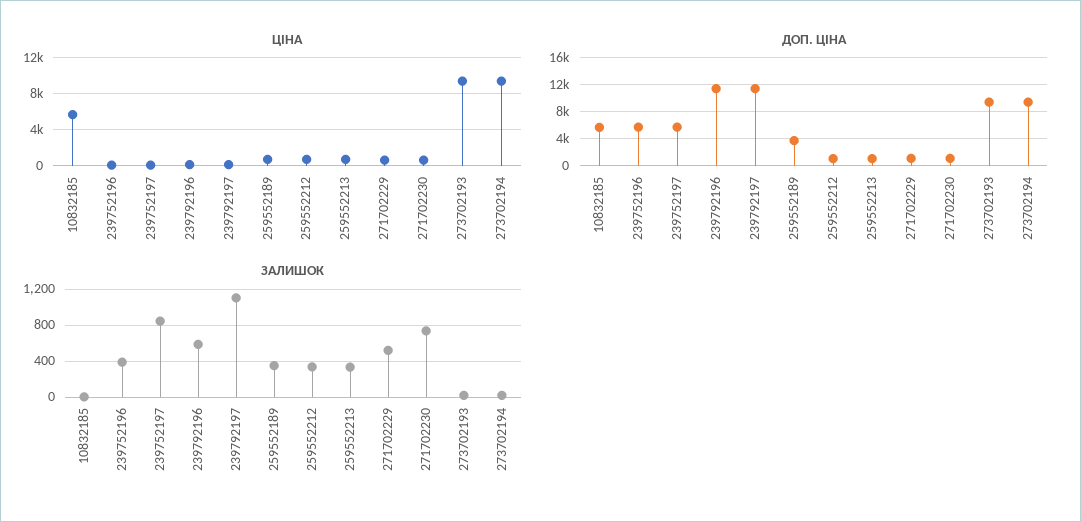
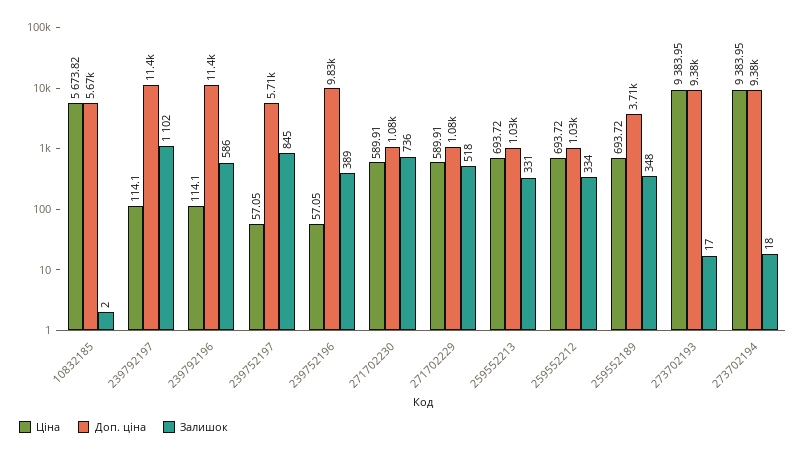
ДОП. ЦІНА, 239752196: 6000 -> 9830

